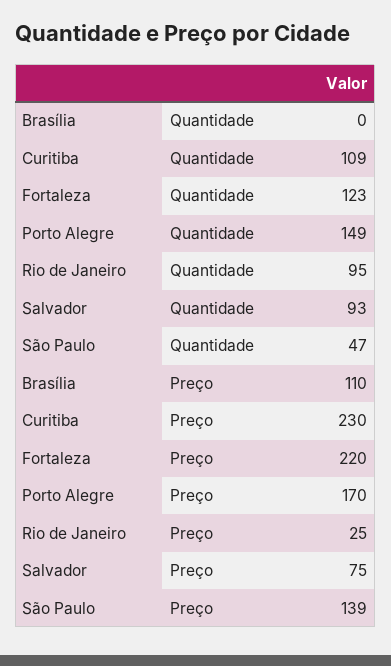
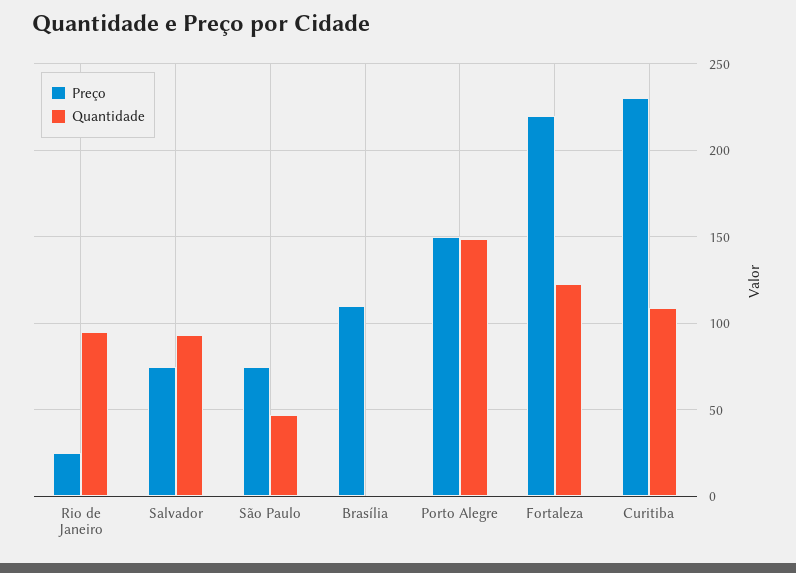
Preço, Porto Alegre: 170 -> 150
Preço, São Paulo: 139 -> 75

